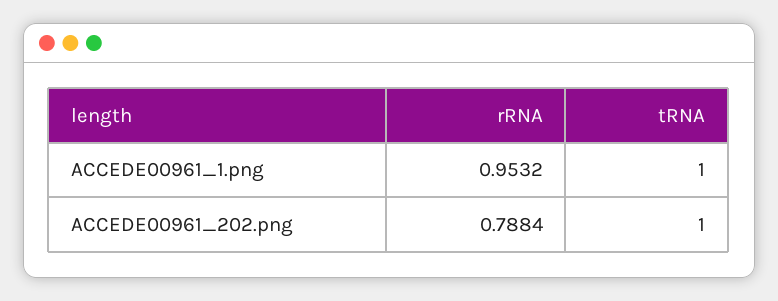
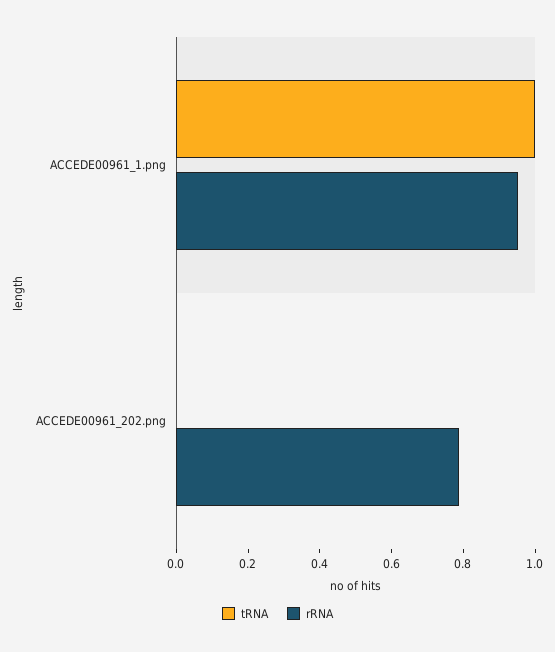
tRNA, ACCEDE00961_202.png: 1 -> 0

